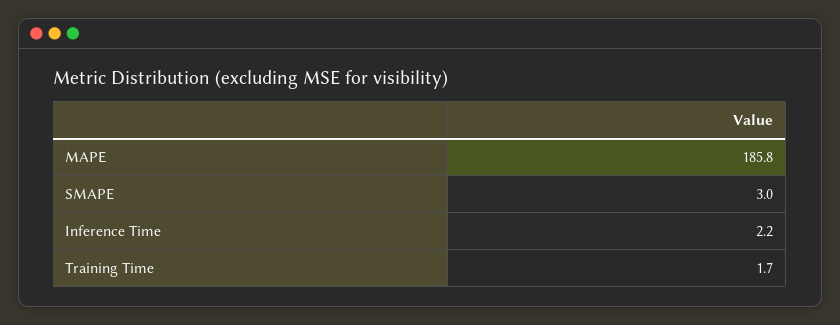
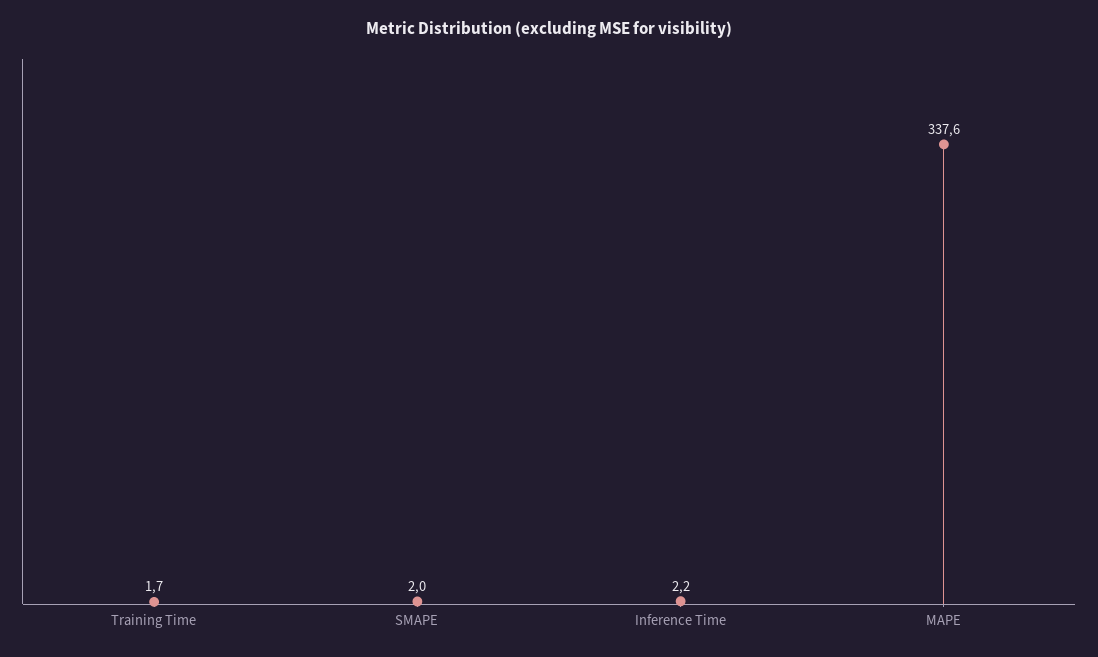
MAPE: 185.8 -> 337.6
SMAPE: 3 -> 2

